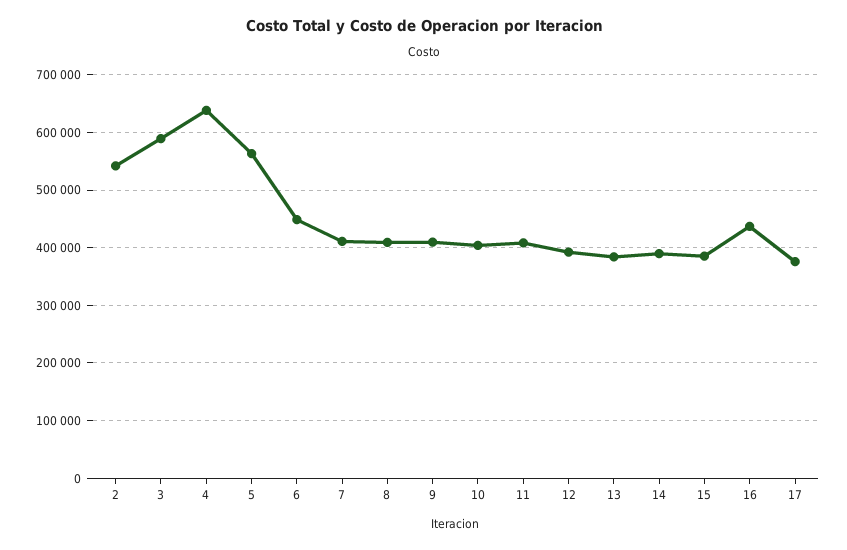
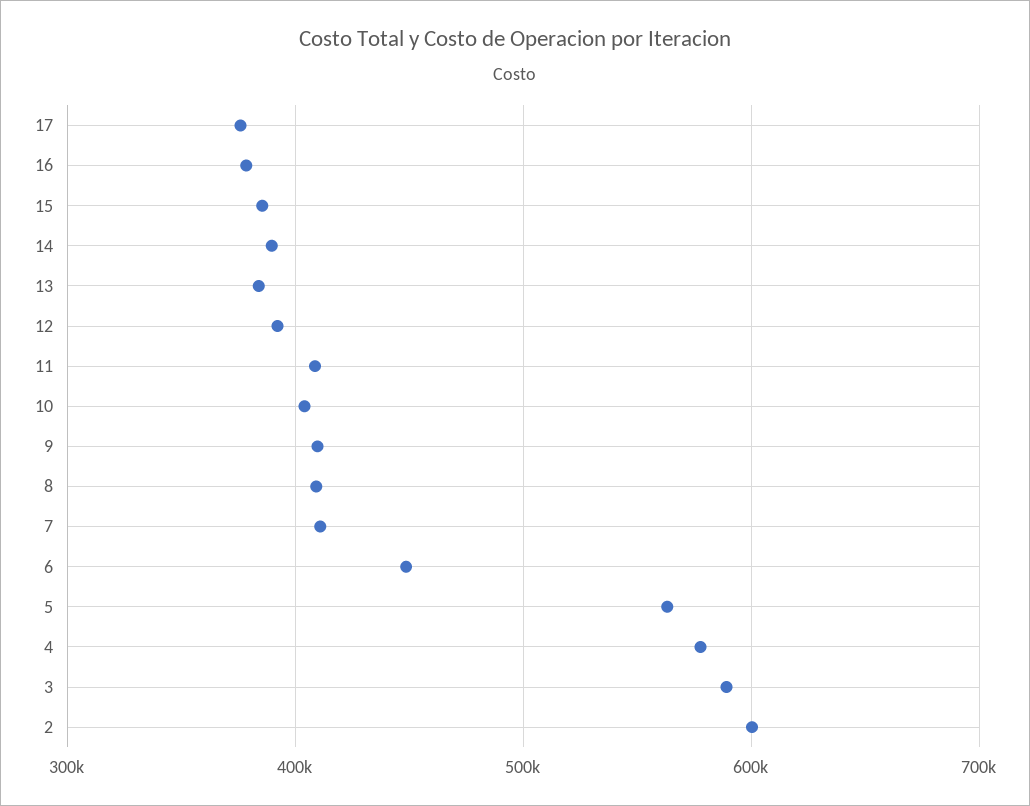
2: 540000 -> 600000
4: 640000 -> 580000
16: 440000 -> 380000

